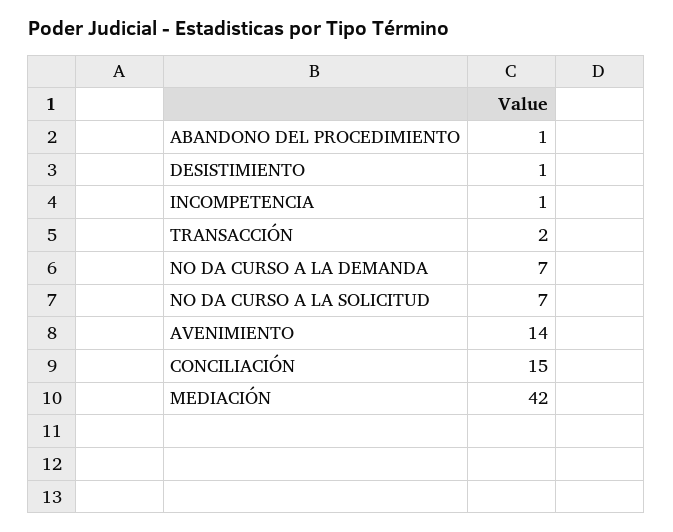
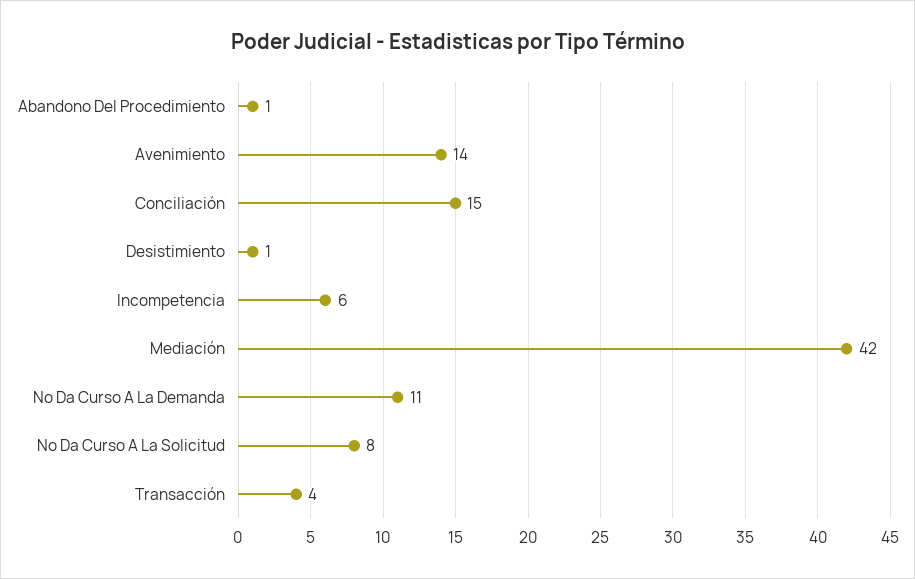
INCOMPETENCIA: 1 -> 6
TRANSACCIÓN: 2 -> 4
NO DA CURSO A LA DEMANDA: 7 -> 11
NO DA CURSO A LA SOLICITUD: 7 -> 8

